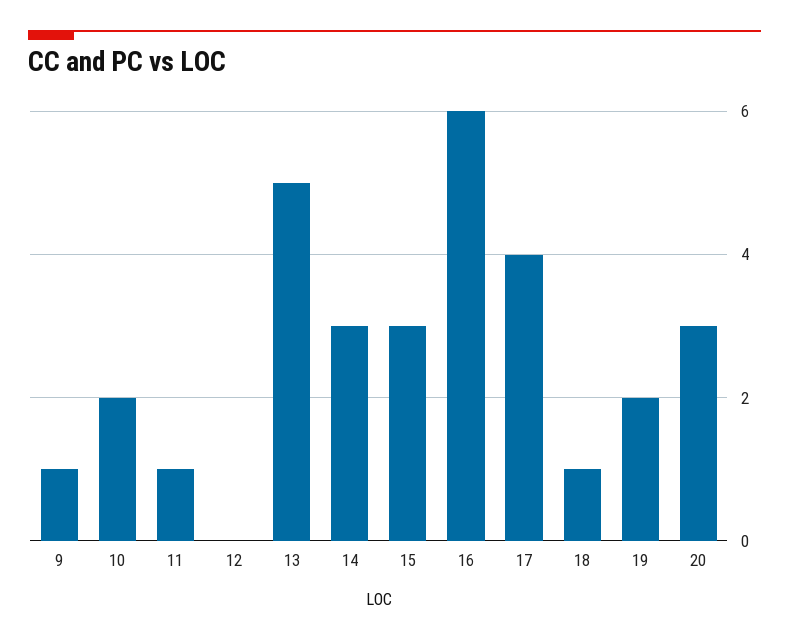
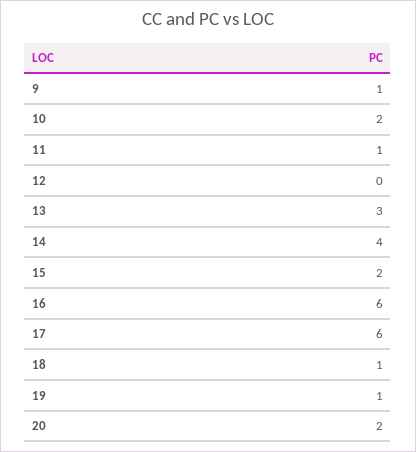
13: 5 -> 3
14: 3 -> 4
15: 3 -> 2
17: 4 -> 6
19: 2 -> 1
20: 3 -> 2

